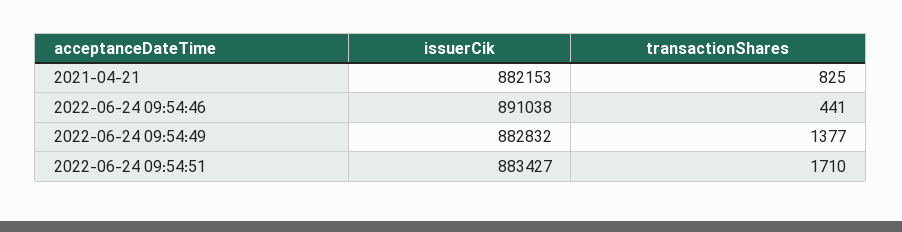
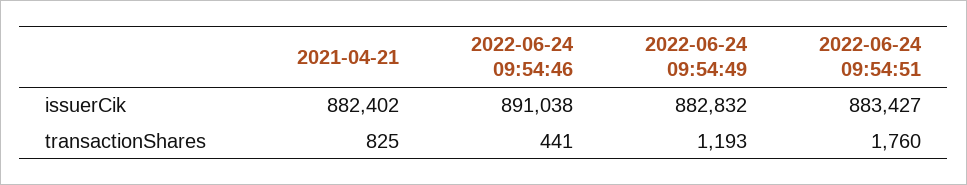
issuerCik, 2021-04-21: 882153 -> 882402
transactionShares, 2022-06-24 09:54:49: 1377 -> 1193
transactionShares, 2022-06-24 09:54:51: 1710 -> 1760

